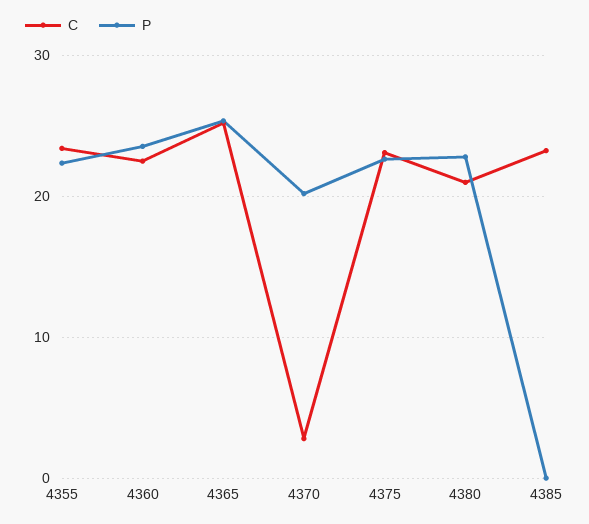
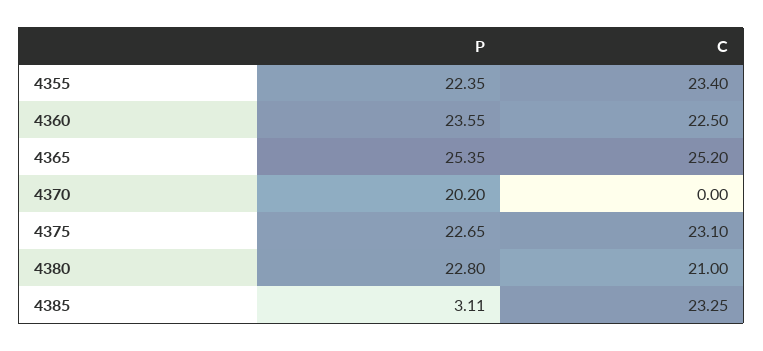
C, 4370: 3 -> 0
P, 4385: 0 -> 3.11

